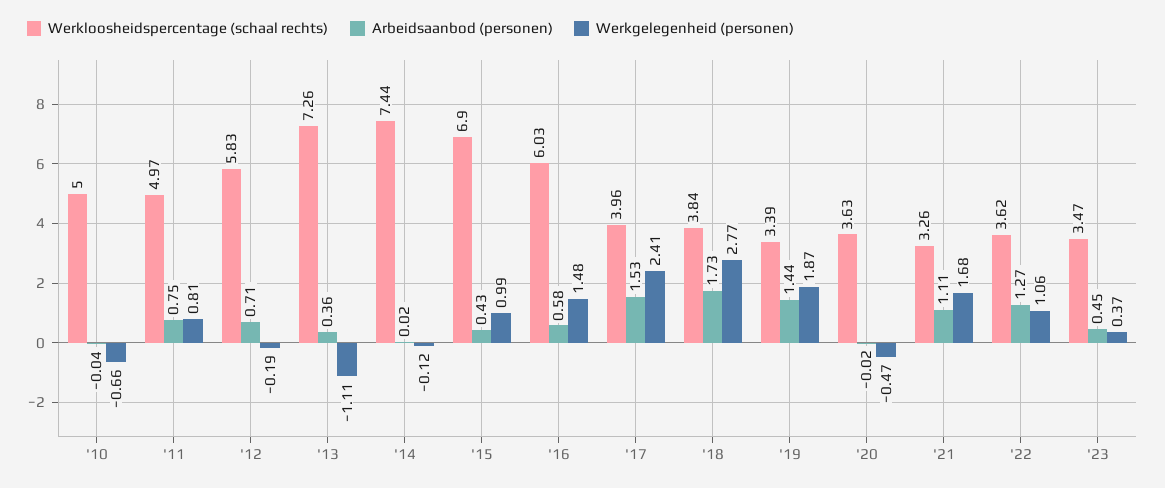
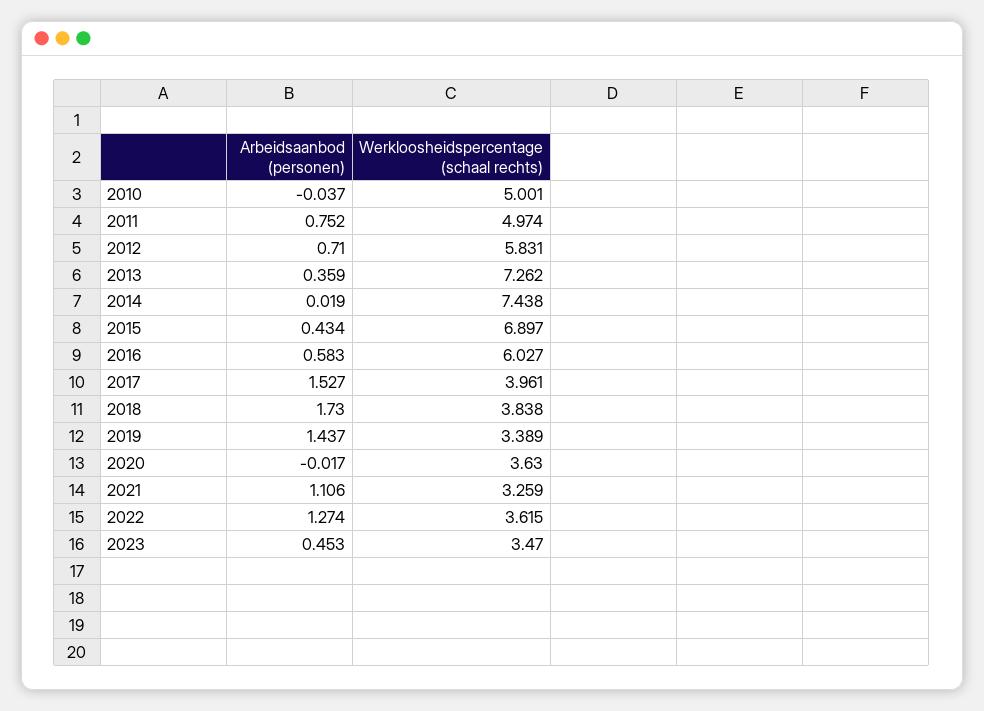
Werkgelegenheid (personen), '10: -0.66 -> none
Werkgelegenheid (personen), '11: 0.81 -> none
Werkgelegenheid (personen), '12: -0.19 -> none
Werkgelegenheid (personen), '13: -1.11 -> none
Werkgelegenheid (personen), '14: -0.12 -> none
Werkgelegenheid (personen), '15: 0.99 -> none
Werkgelegenheid (personen), '16: 1.48 -> none
Werkgelegenheid (personen), '17: 2.41 -> none
Werkgelegenheid (personen), '18: 2.77 -> none
Werkgelegenheid (personen), '19: 1.87 -> none
Werkgelegenheid (personen), '20: -0.47 -> none
Werkgelegenheid (personen), '21: 1.68 -> none
Werkgelegenheid (personen), '22: 1.06 -> none
Werkgelegenheid (personen), '23: 0.37 -> none

